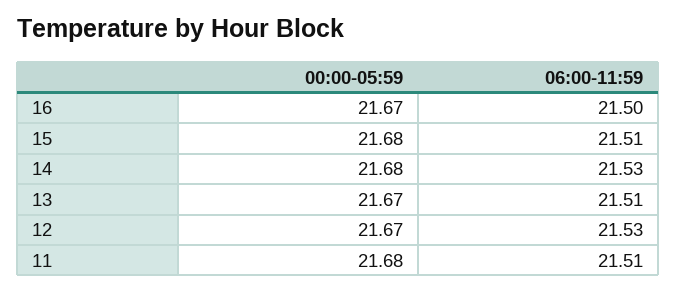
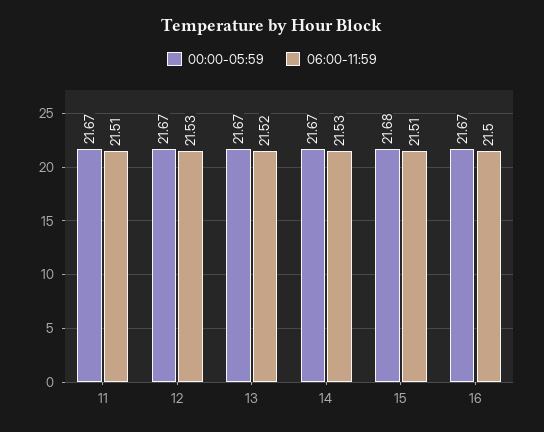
00:00-05:59, 14: 21.68 -> 21.67
06:00-11:59, 13: 21.51 -> 21.52
00:00-05:59, 11: 21.68 -> 21.67

